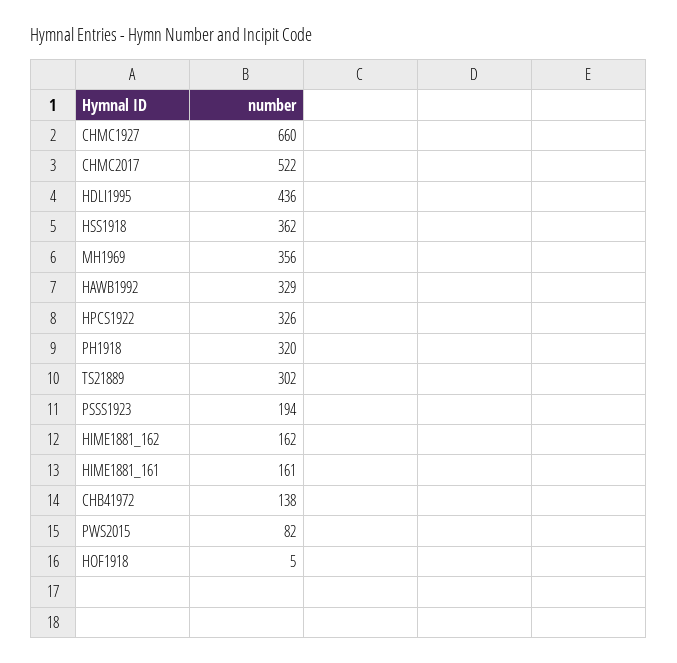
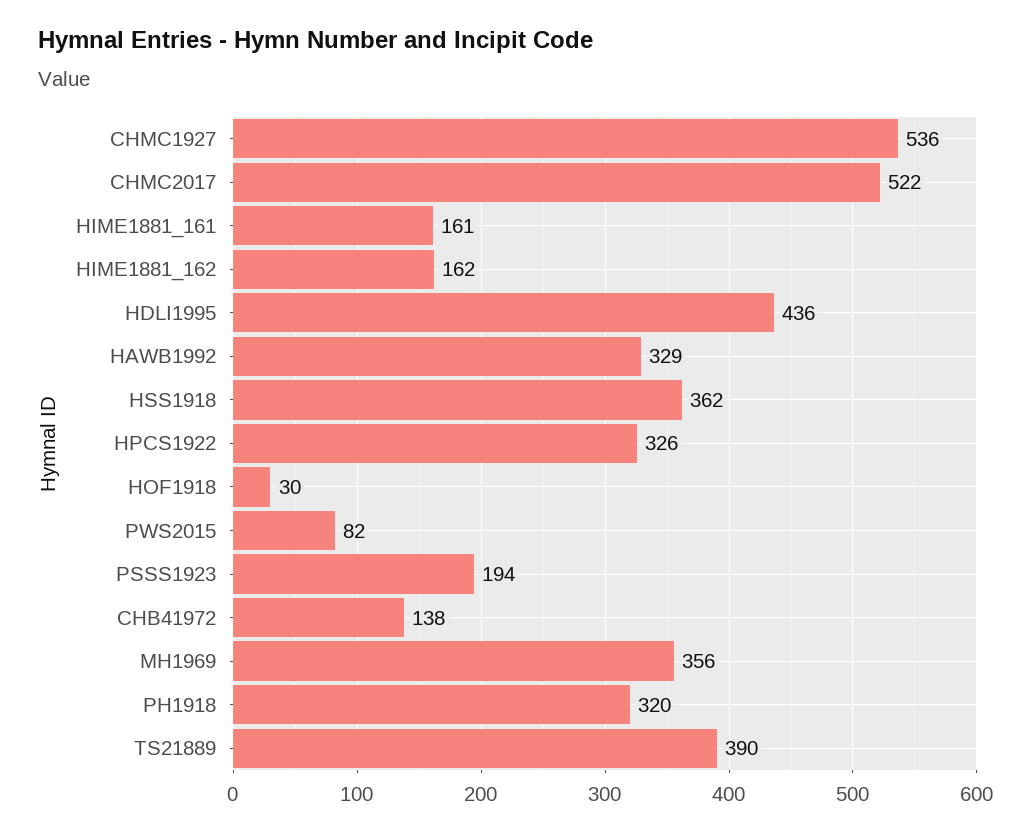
CHMC1927: 660 -> 536
TS21889: 302 -> 390
HOF1918: 5 -> 30

